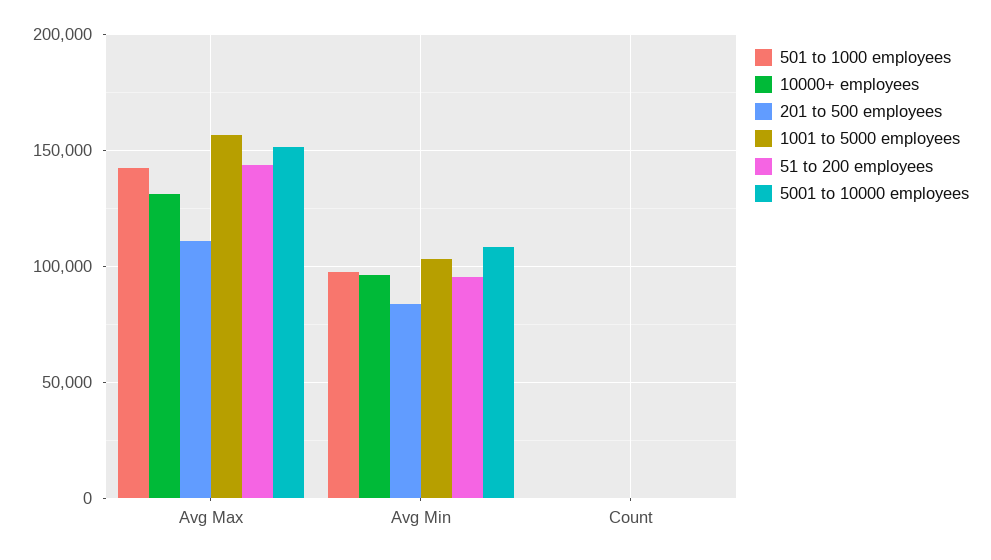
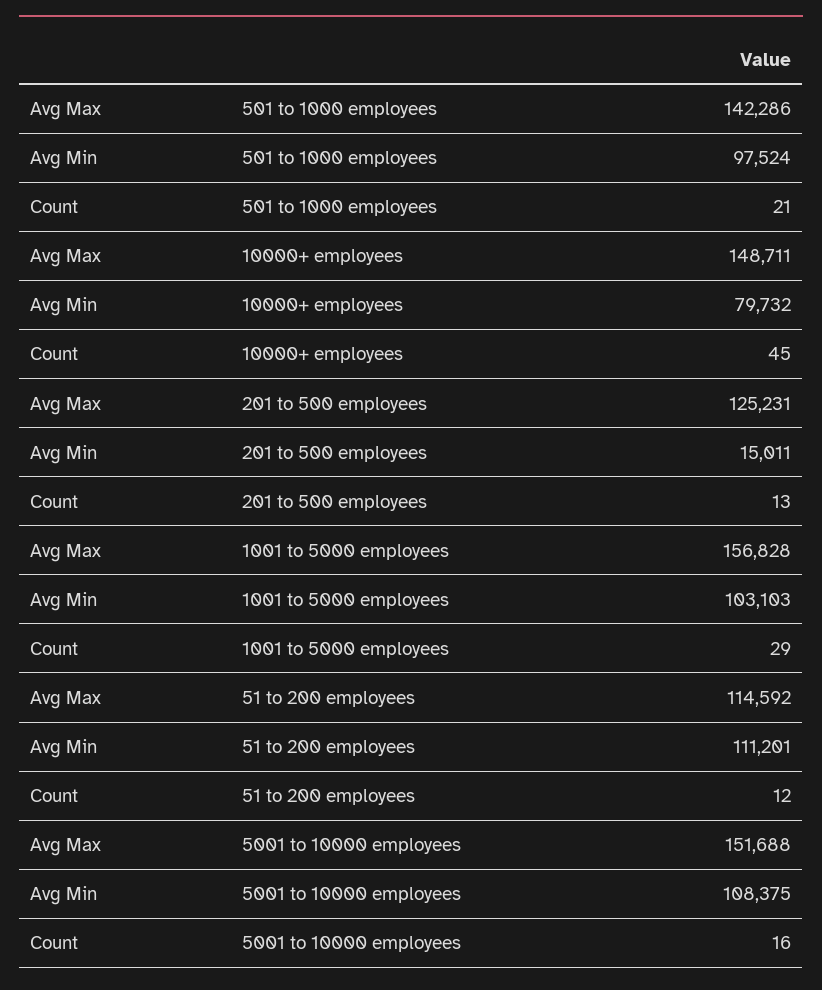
10000+ employees, Avg Max: 130000 -> 148711
201 to 500 employees, Avg Max: 110000 -> 125231
51 to 200 employees, Avg Max: 145000 -> 114592
10000+ employees, Avg Min: 95000 -> 79732
201 to 500 employees, Avg Min: 85000 -> 15011
51 to 200 employees, Avg Min: 95000 -> 111201

